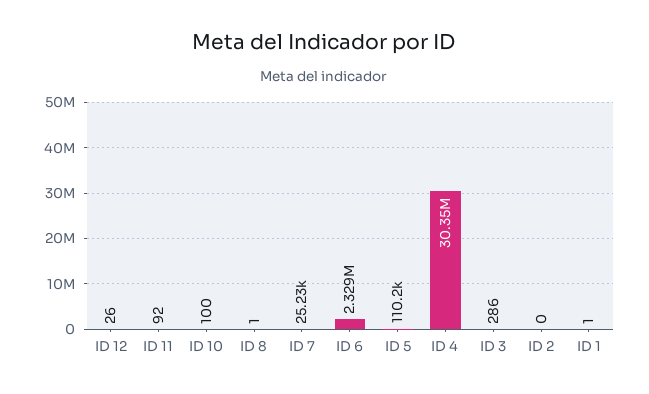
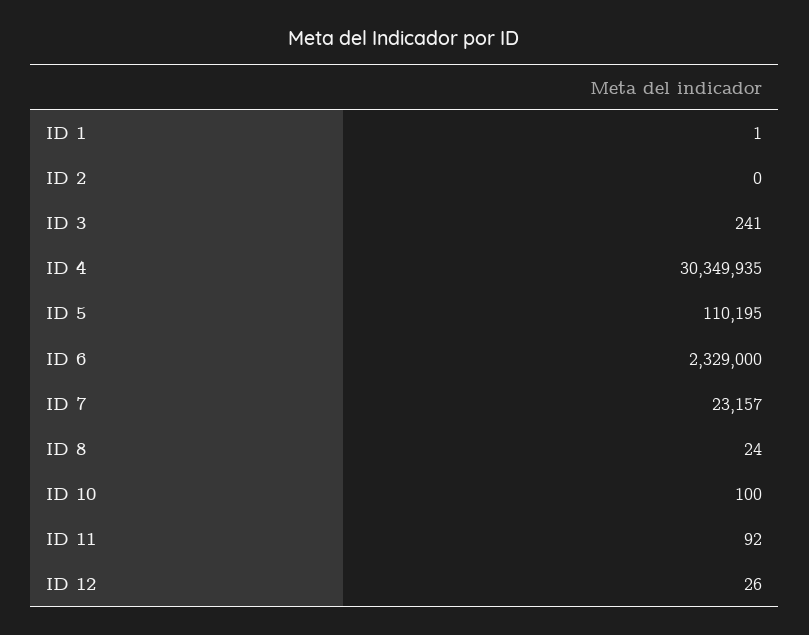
ID 8: 1 -> 24
ID 7: 25230 -> 23157
ID 3: 286 -> 241

